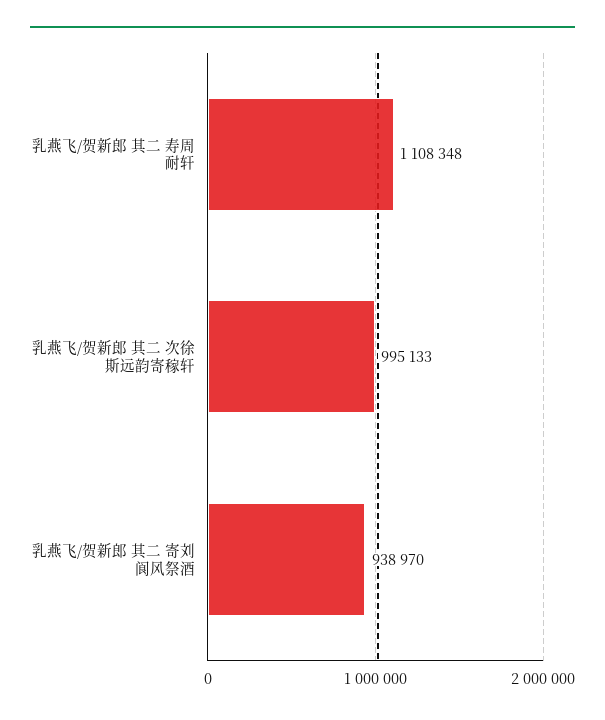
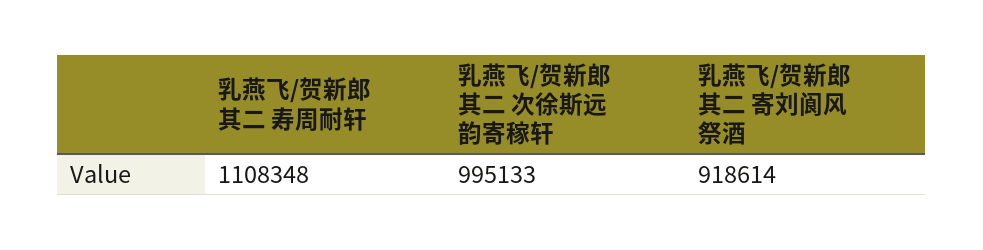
乳燕飞/贺新郎 其二 寄刘阆风祭酒: 938970 -> 918614

